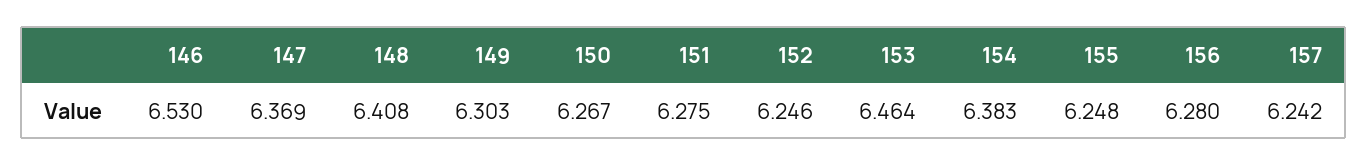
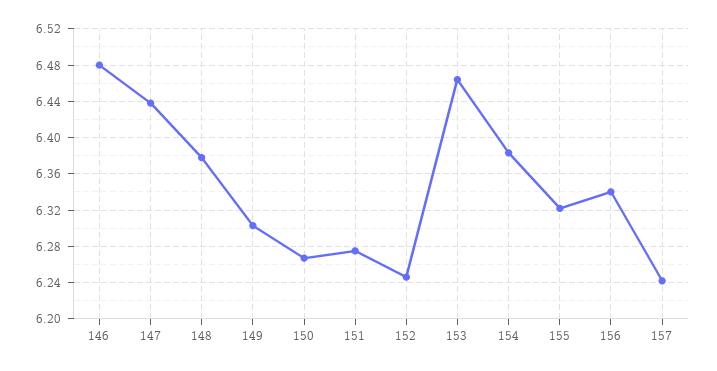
146: 6.53 -> 6.48
147: 6.369 -> 6.44
148: 6.408 -> 6.38
155: 6.248 -> 6.32
156: 6.28 -> 6.34

